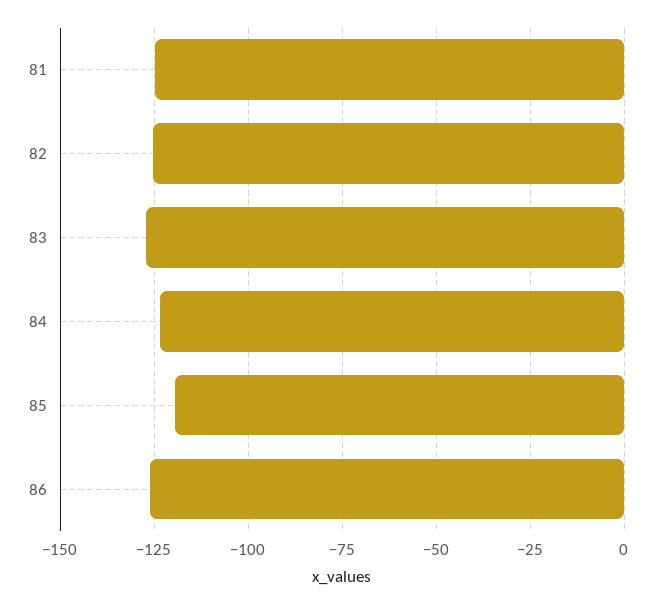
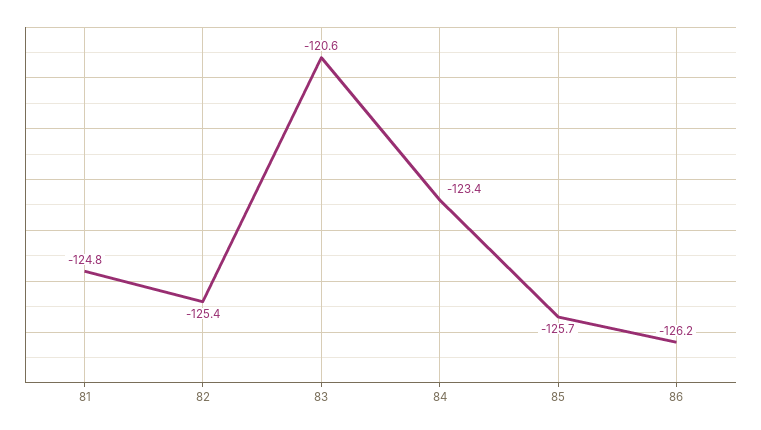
83: -127.5 -> -120.6
85: -120 -> -125.7

